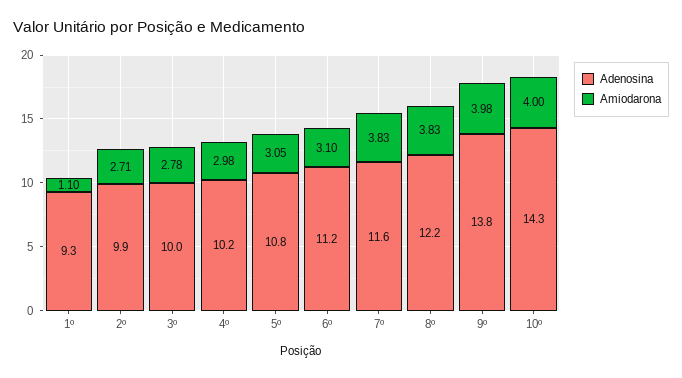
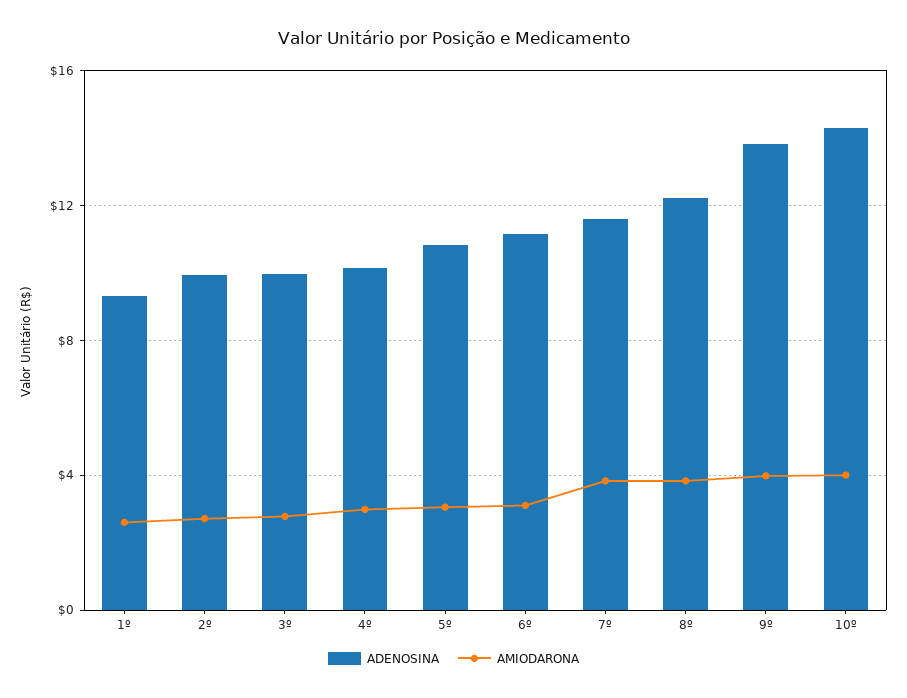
Amiodarona, 1º: 1.1 -> 2.5

